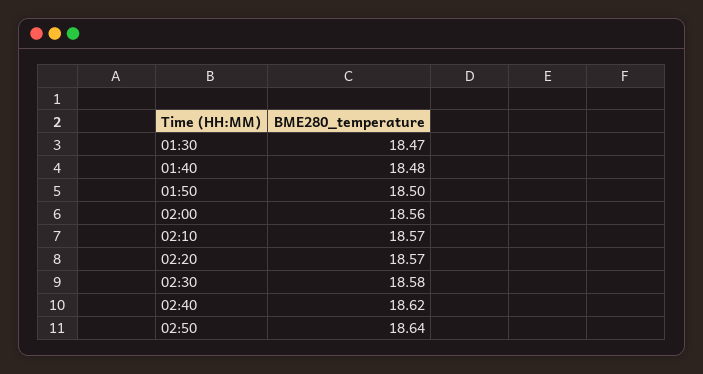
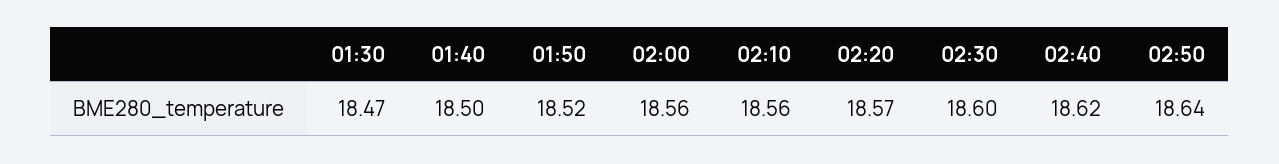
01:40: 18.48 -> 18.5
01:50: 18.5 -> 18.52
02:10: 18.57 -> 18.56
02:30: 18.58 -> 18.6

